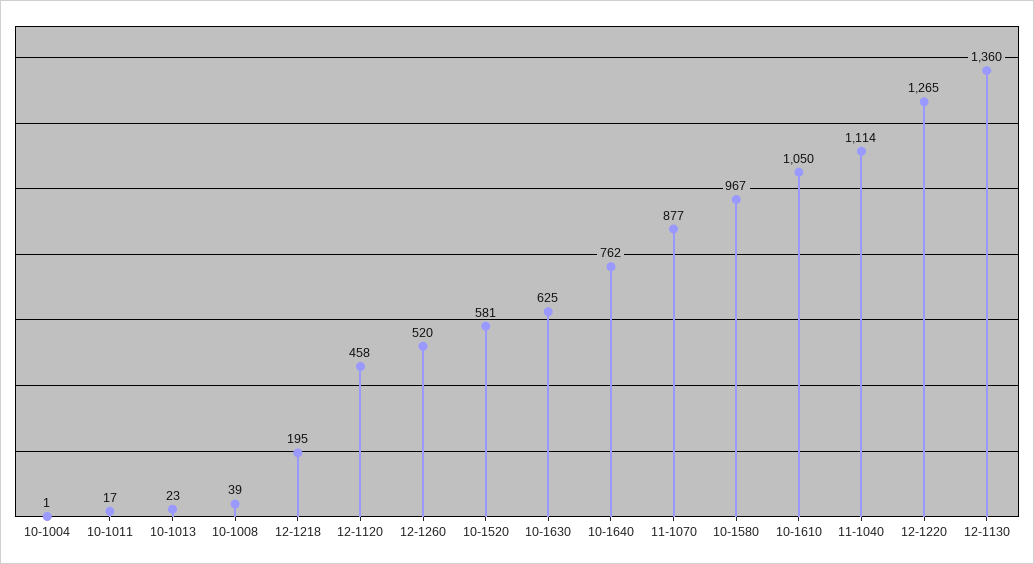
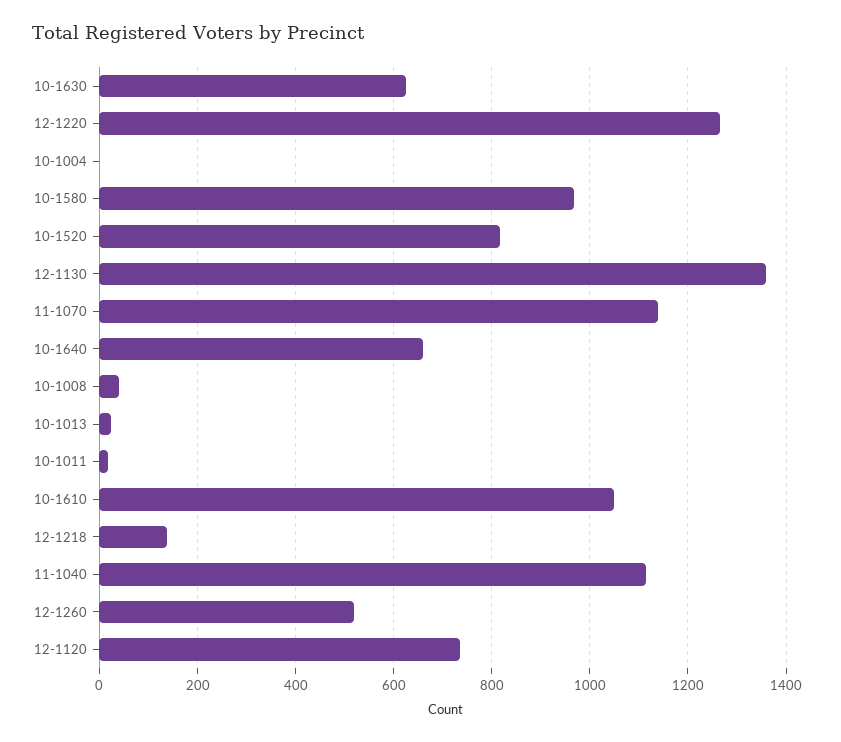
12-1218: 195 -> 140
12-1120: 458 -> 740
10-1520: 581 -> 820
10-1640: 762 -> 660
11-1070: 877 -> 1140

